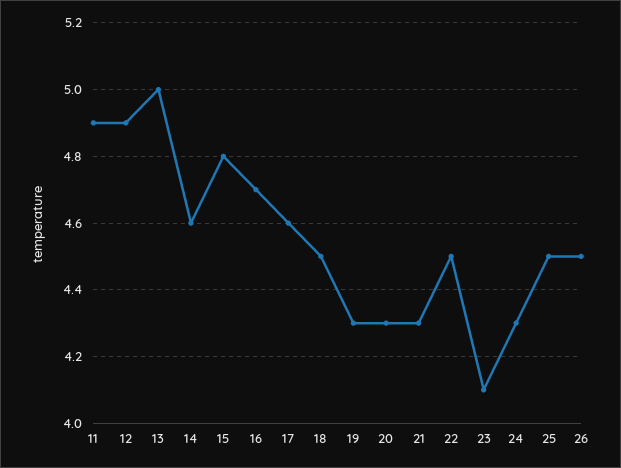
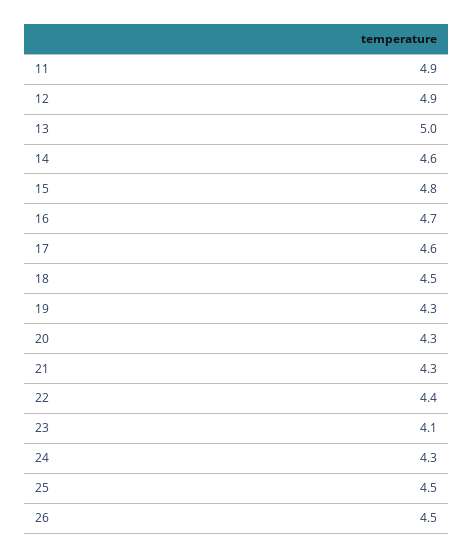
22: 4.5 -> 4.4

